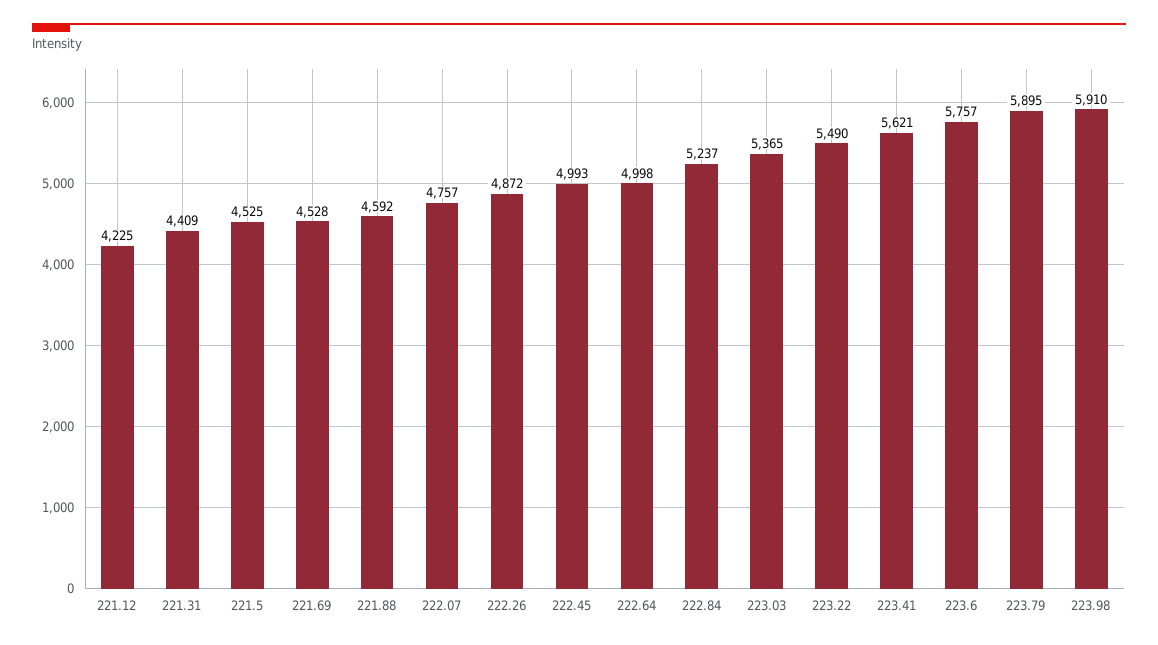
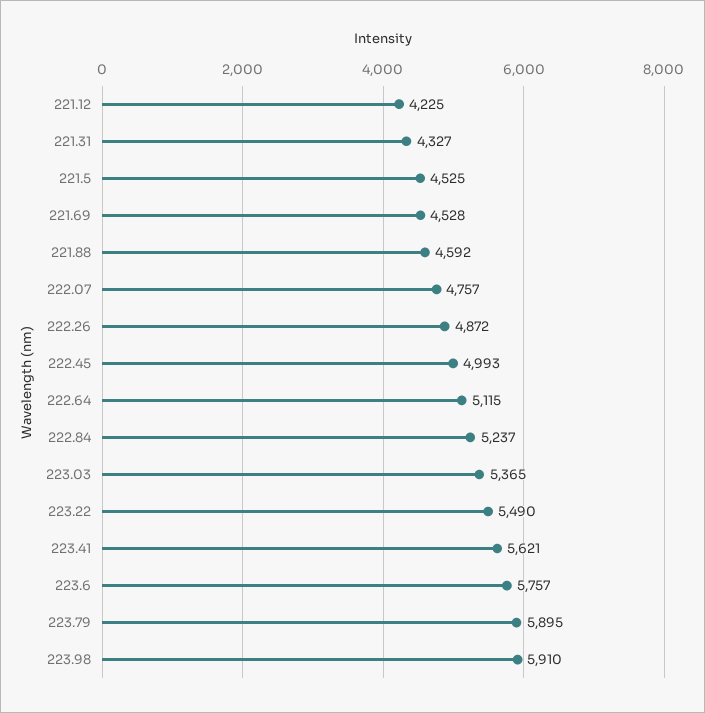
221.31: 4409 -> 4327
222.64: 4998 -> 5115

